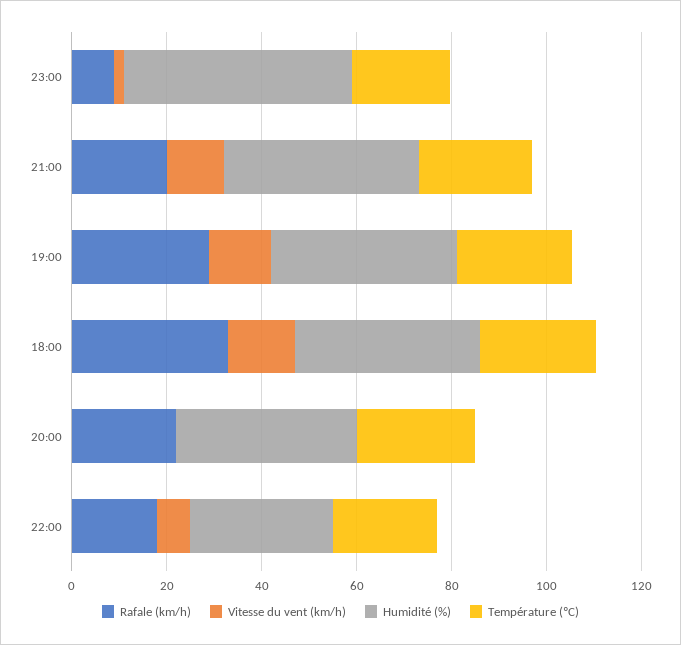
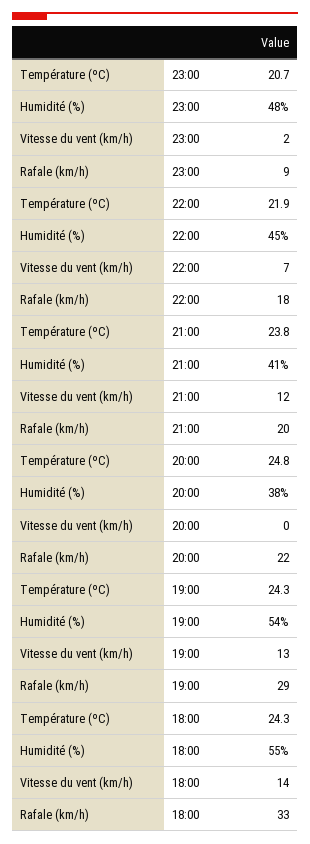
Humidité (%), 19:00: 40 -> 54
Humidité (%), 18:00: 40 -> 55
Humidité (%), 22:00: 30 -> 45

